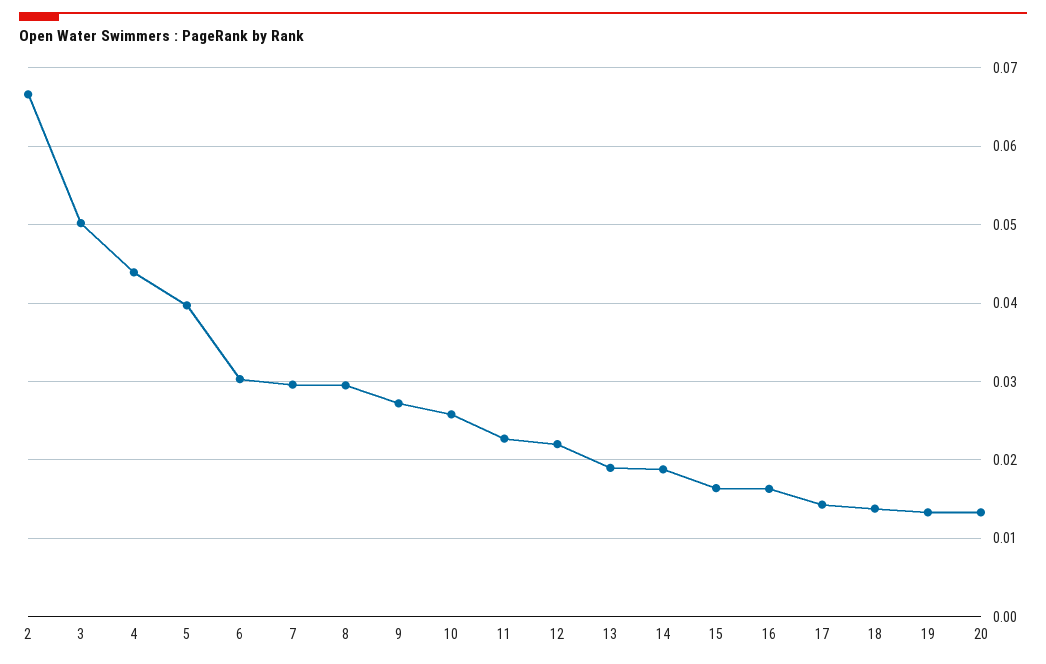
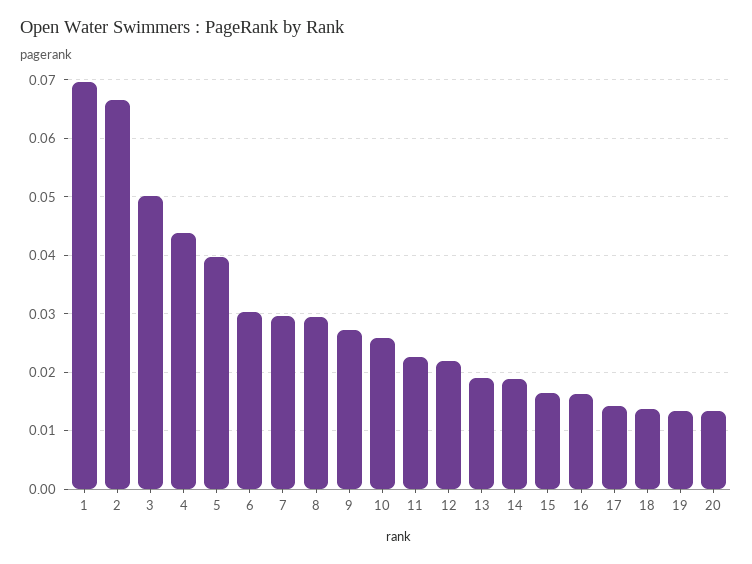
1: none -> 0.07

